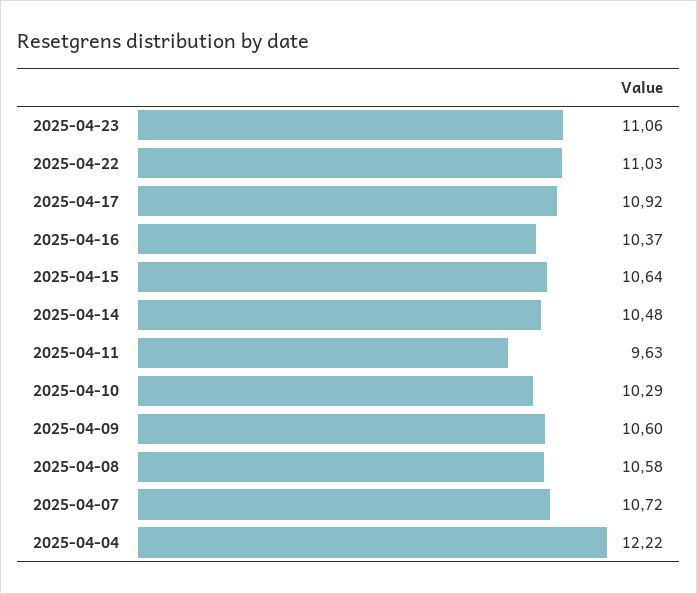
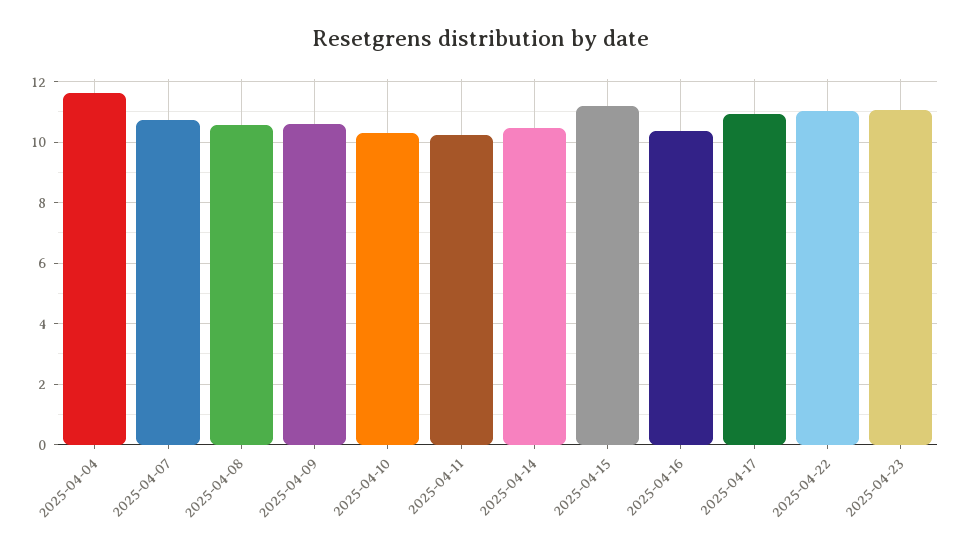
2025-04-15: 10.64 -> 11.2
2025-04-11: 9.63 -> 10.2
2025-04-04: 12.22 -> 11.6

